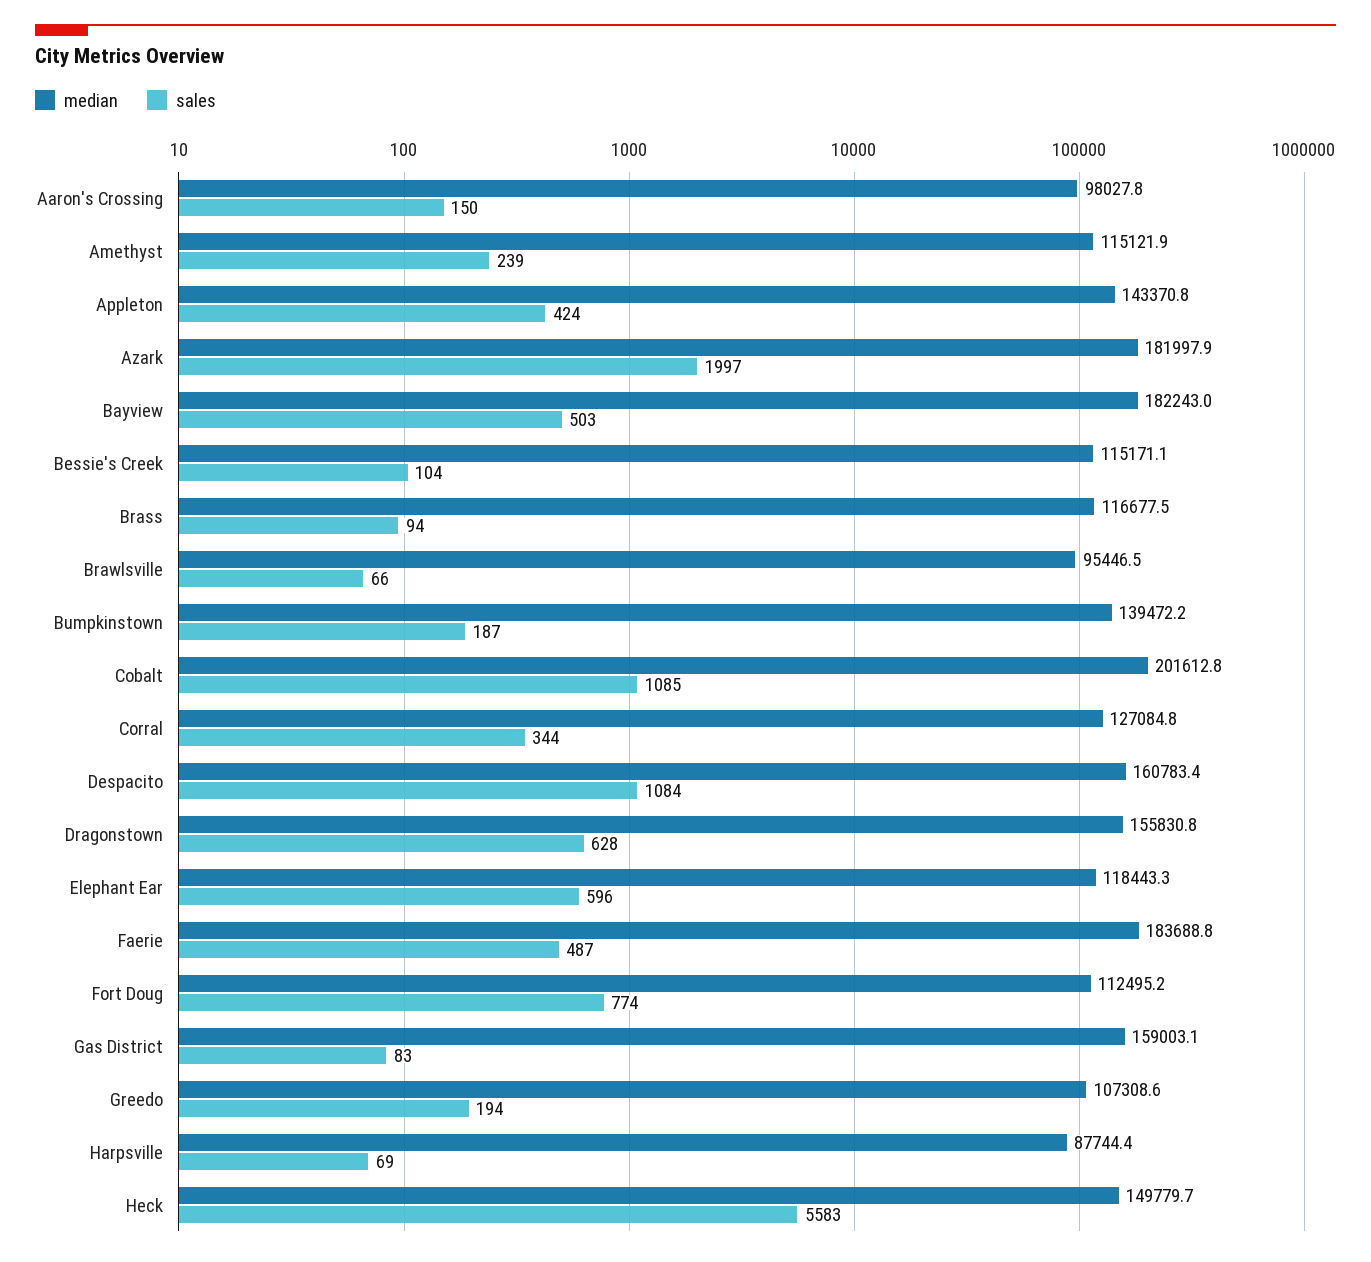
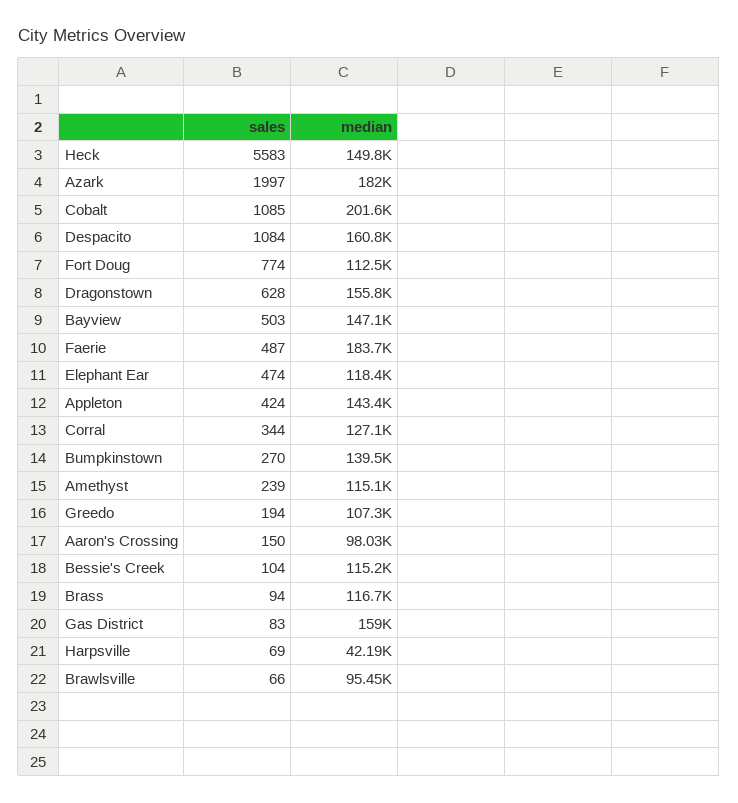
median, Bayview: 182243 -> 147100
sales, Bumpkinstown: 187 -> 270
sales, Elephant Ear: 596 -> 474
median, Harpsville: 87744.4 -> 42190

